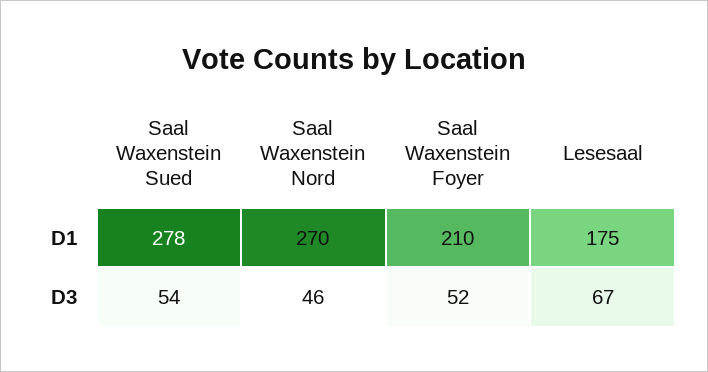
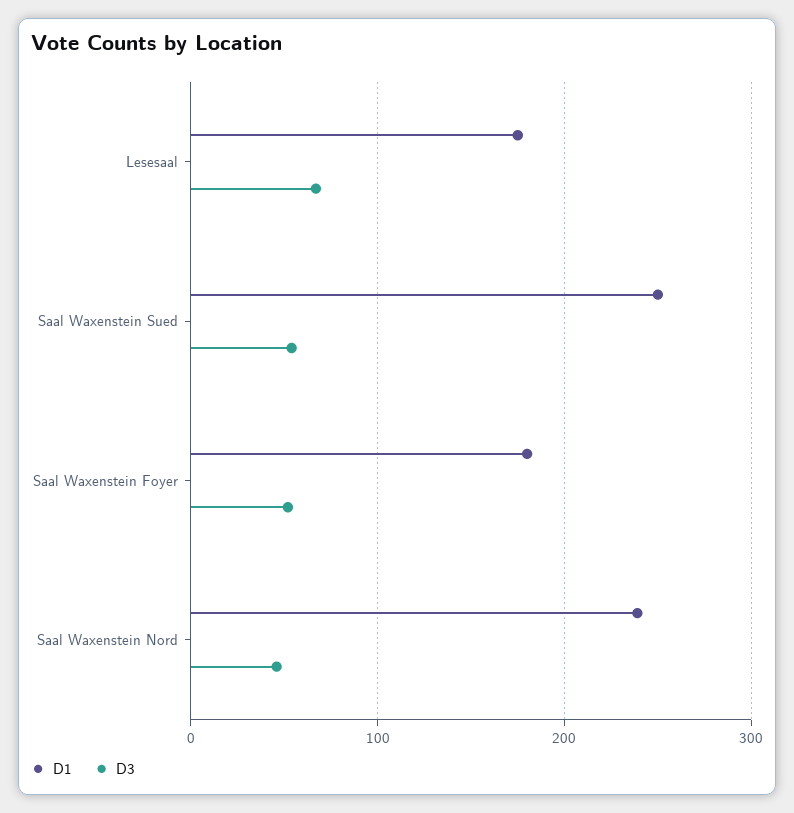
D1, Saal Waxenstein Sued: 278 -> 250
D1, Saal Waxenstein Nord: 270 -> 240
D1, Saal Waxenstein Foyer: 210 -> 180

